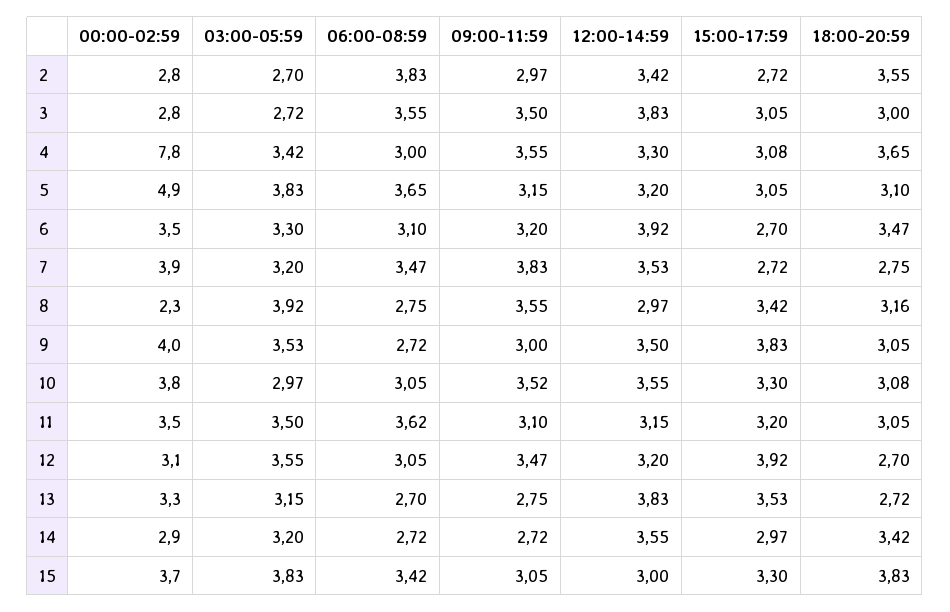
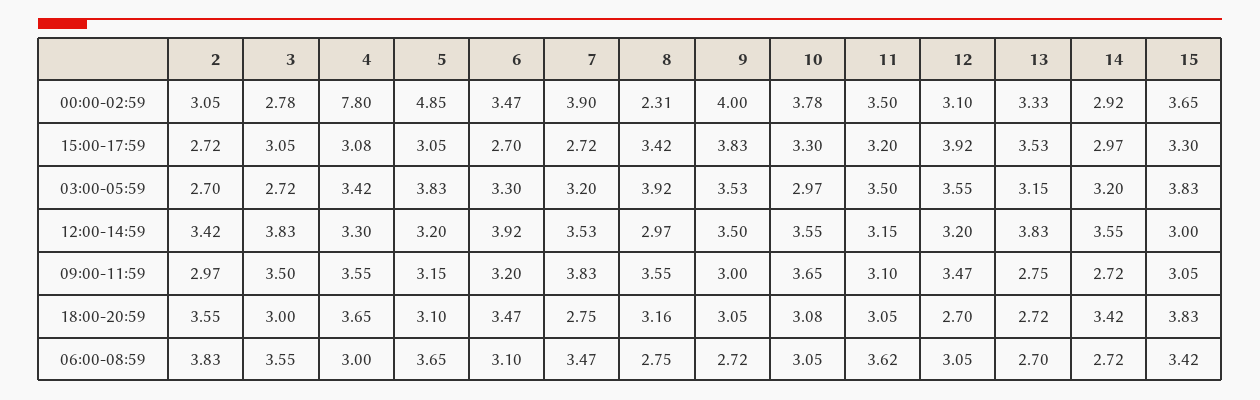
00:00-02:59, 2: 2.8 -> 3.05
09:00-11:59, 10: 3.52 -> 3.65

